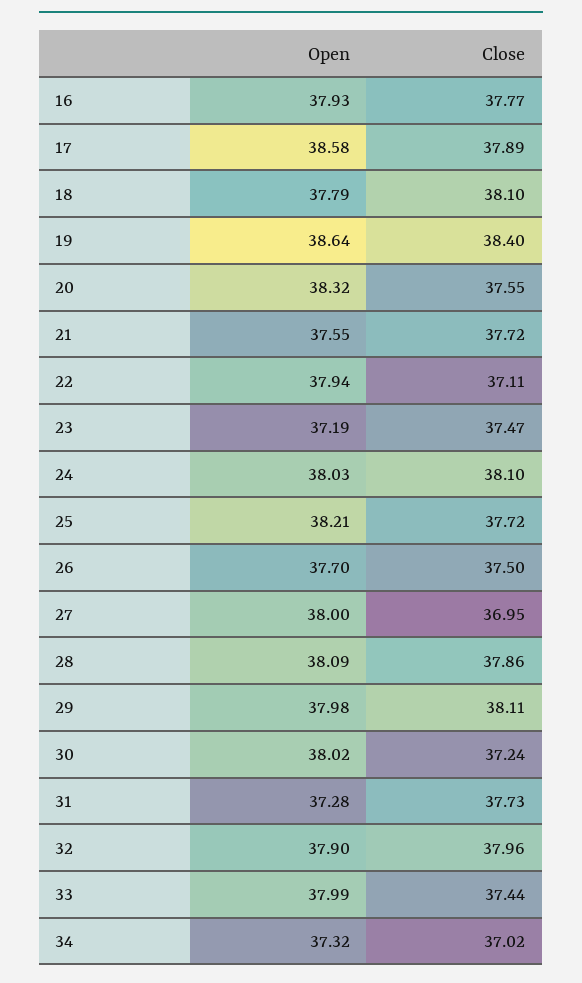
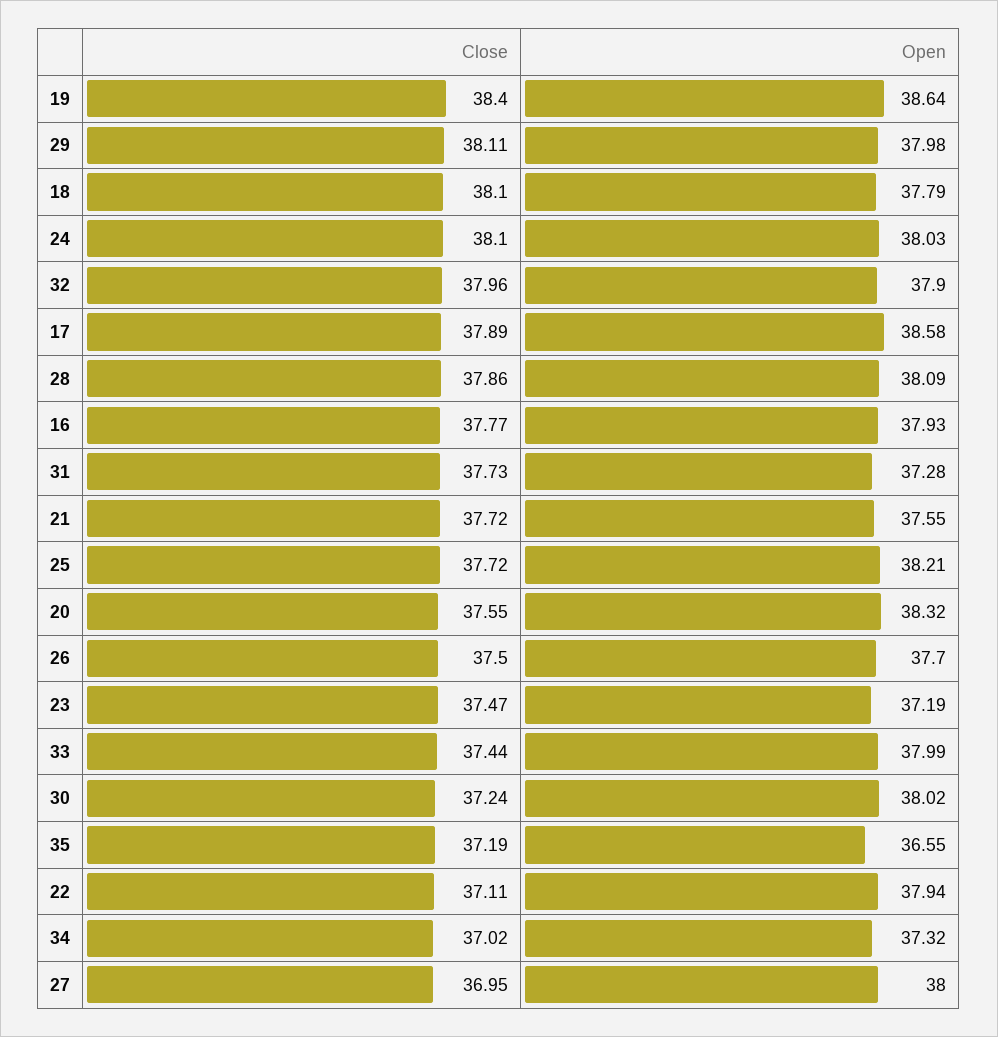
Close, 35: none -> 37.19
Open, 35: none -> 36.55

